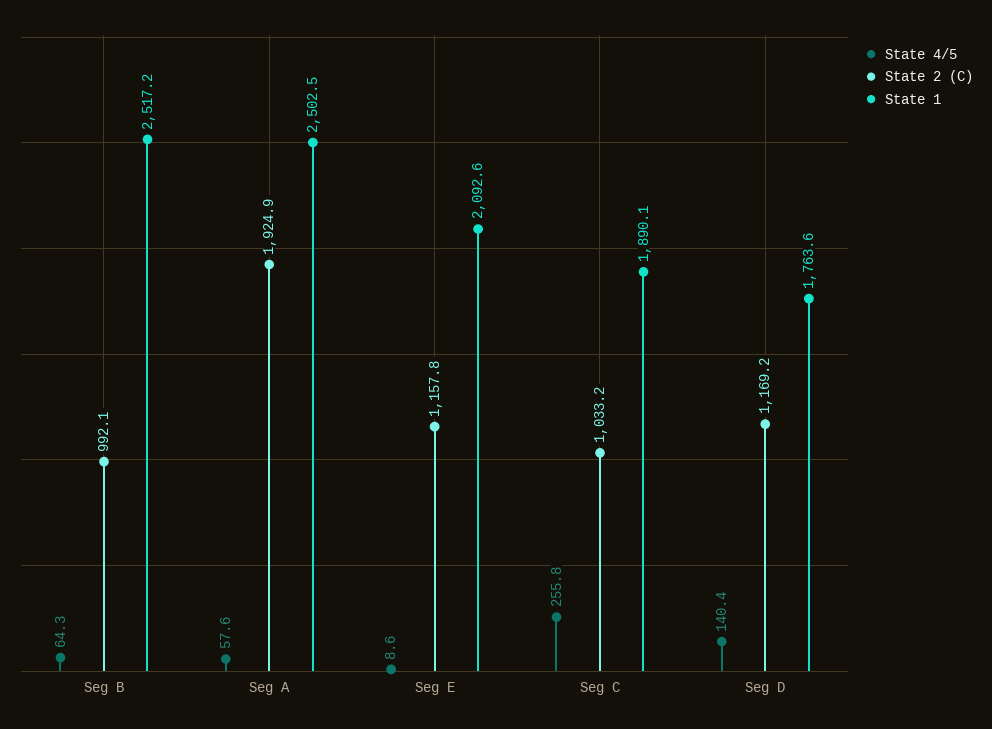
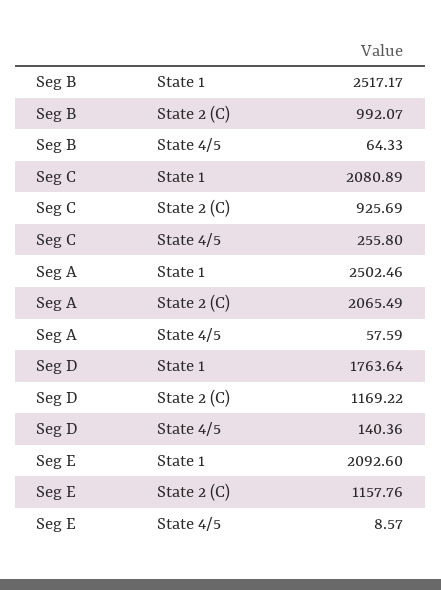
State 2 (C), Seg A: 1924.9 -> 2065.49
State 2 (C), Seg C: 1033.2 -> 925.69
State 1, Seg C: 1890.1 -> 2080.89

